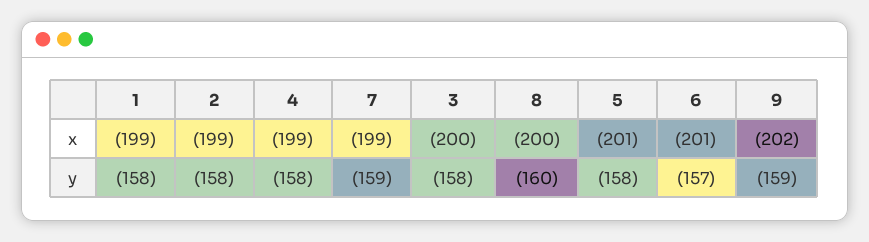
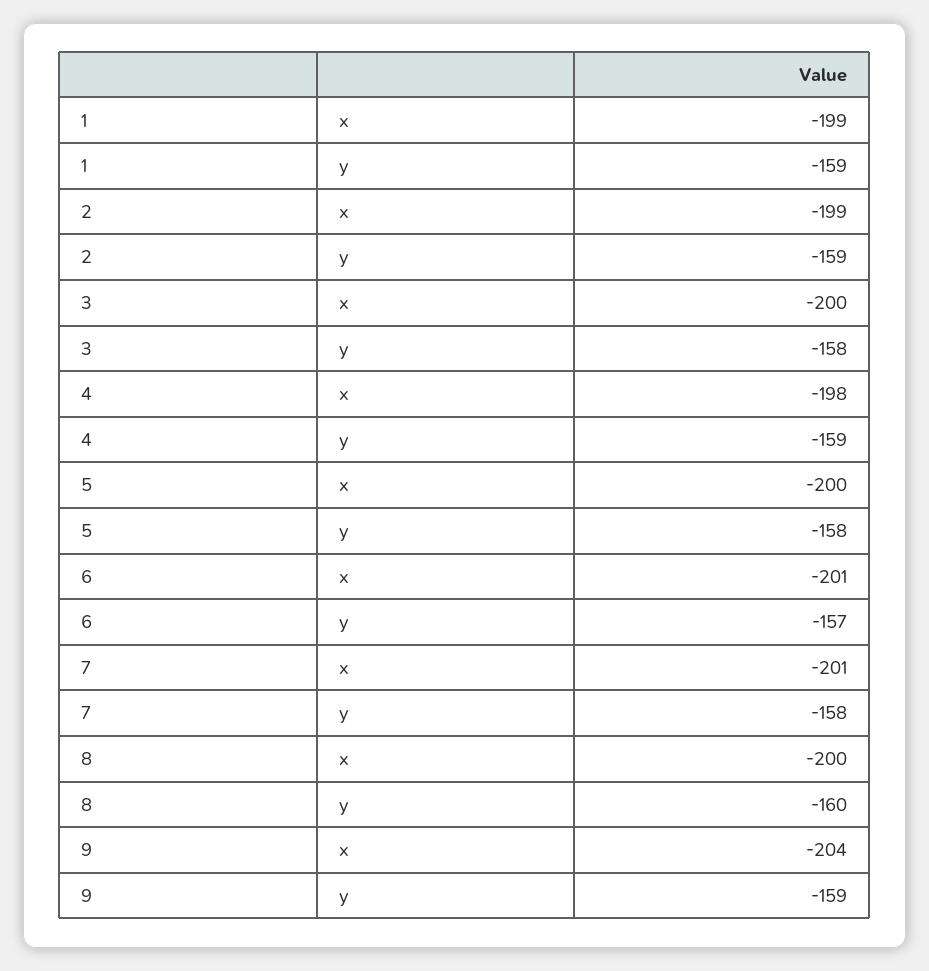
4, x: -199 -> -198
7, x: -199 -> -201
5, x: -201 -> -200
9, x: -202 -> -204
1, y: -158 -> -159
2, y: -158 -> -159
4, y: -158 -> -159
7, y: -159 -> -158

